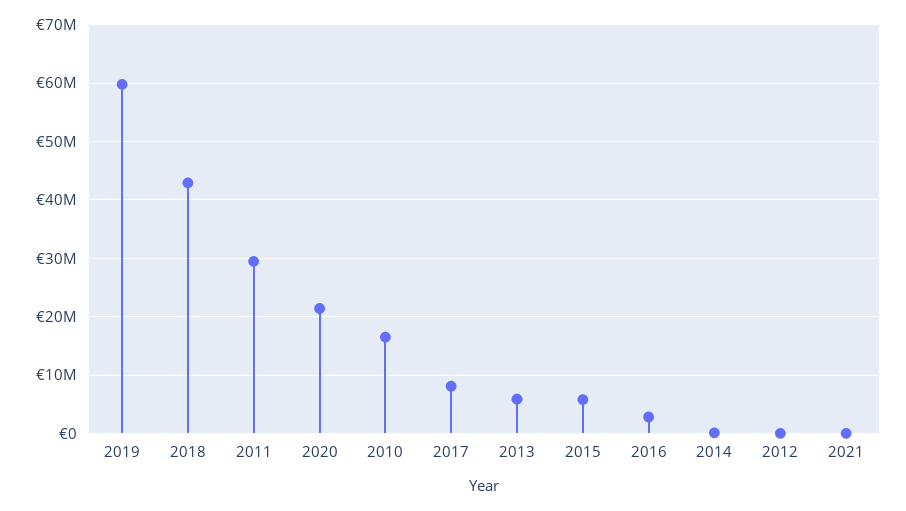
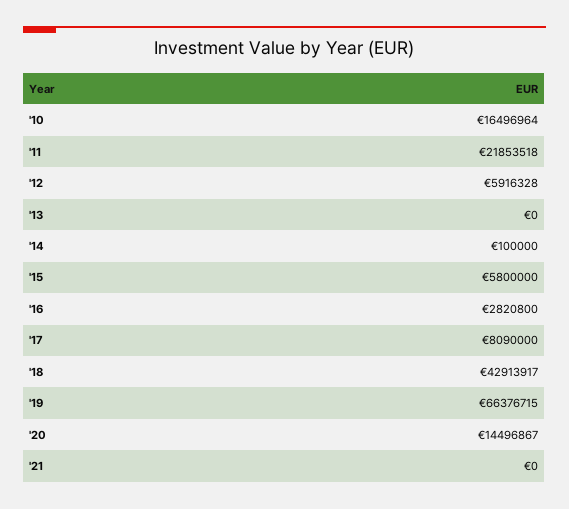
2019: 60000000 -> 66376715
2011: 30000000 -> 21853518
2020: 22000000 -> 14496867
2013: 6000000 -> 0
2012: 0 -> 5916328

